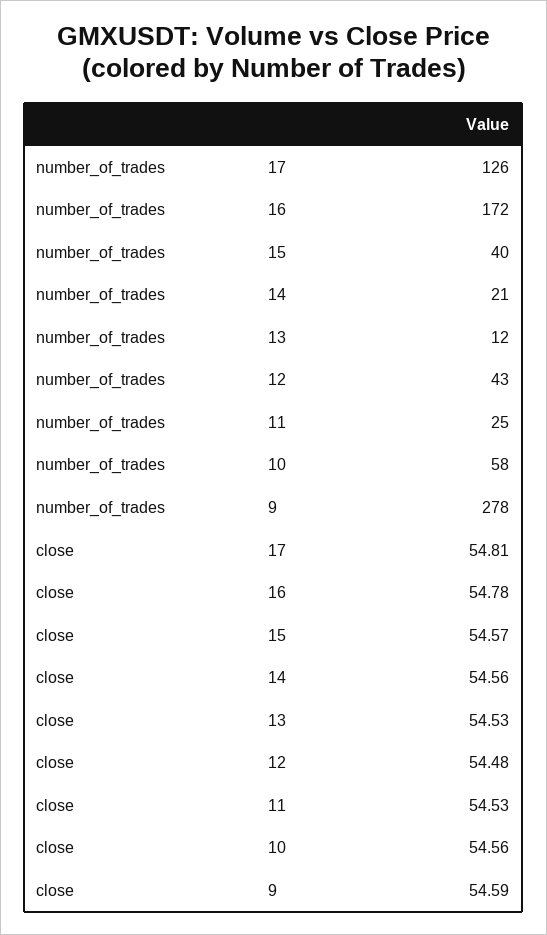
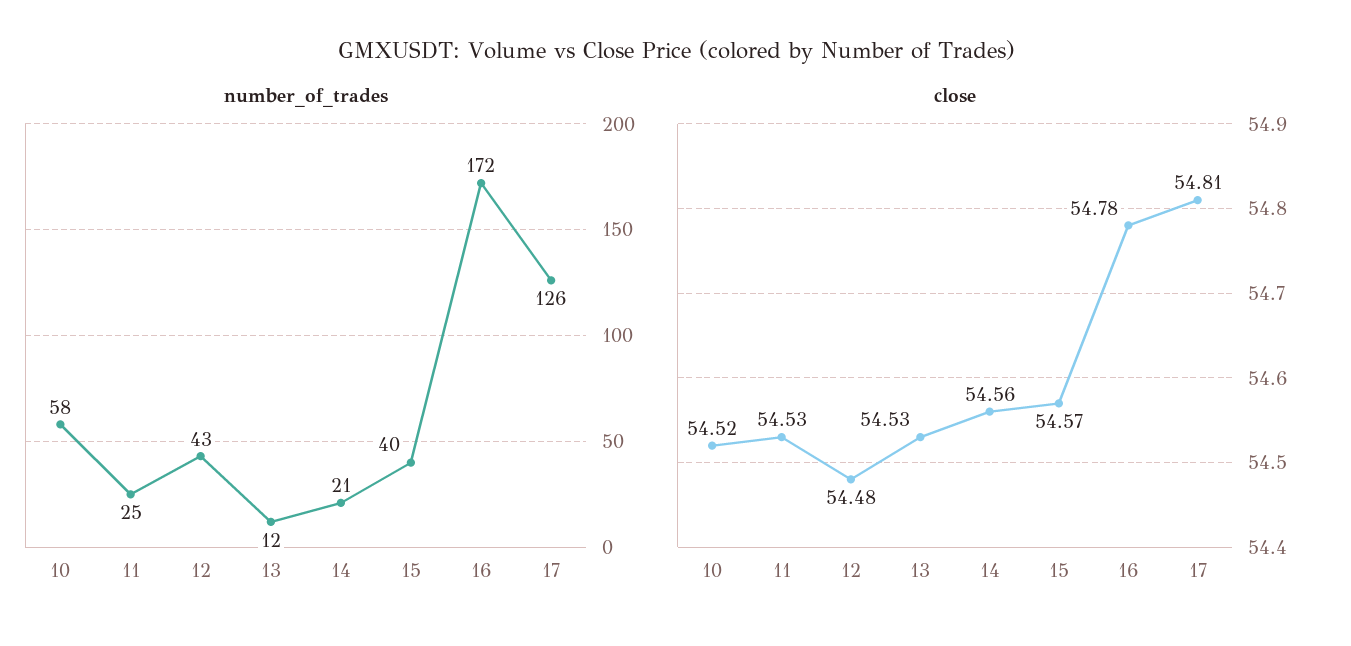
number_of_trades, 9: 278 -> none
close, 10: 54.56 -> 54.52
close, 9: 54.59 -> none

